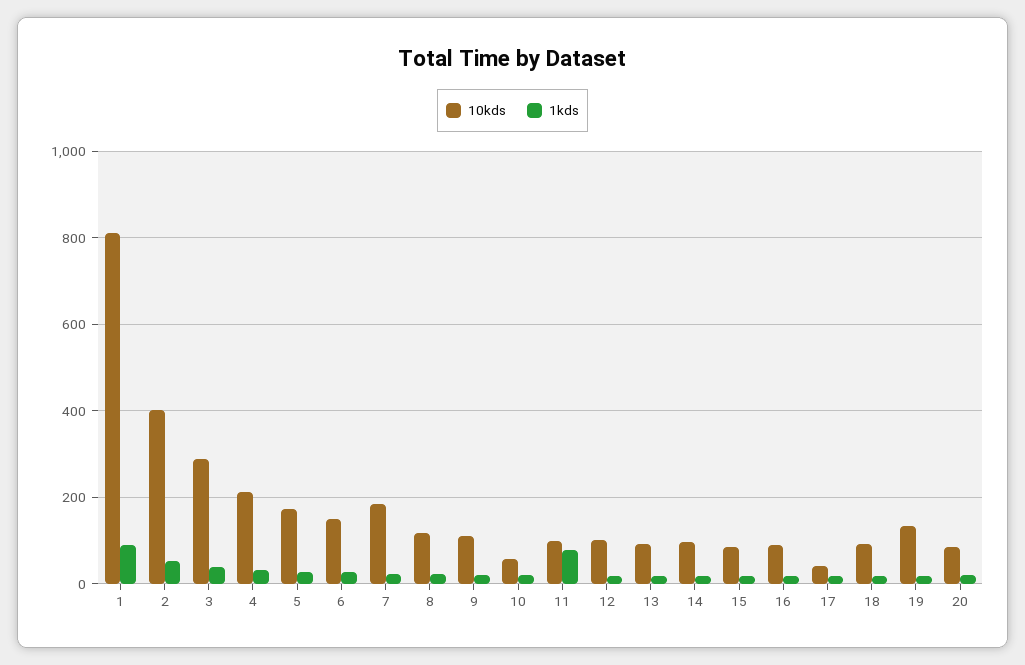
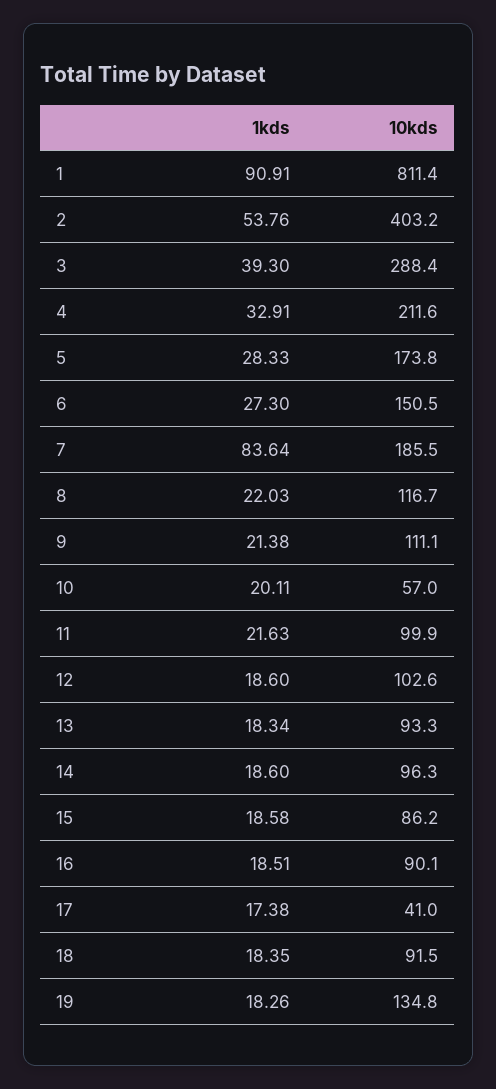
1kds, 7: 20 -> 83.64
1kds, 11: 80 -> 21.63
10kds, 20: 80 -> none
1kds, 20: 20 -> none

